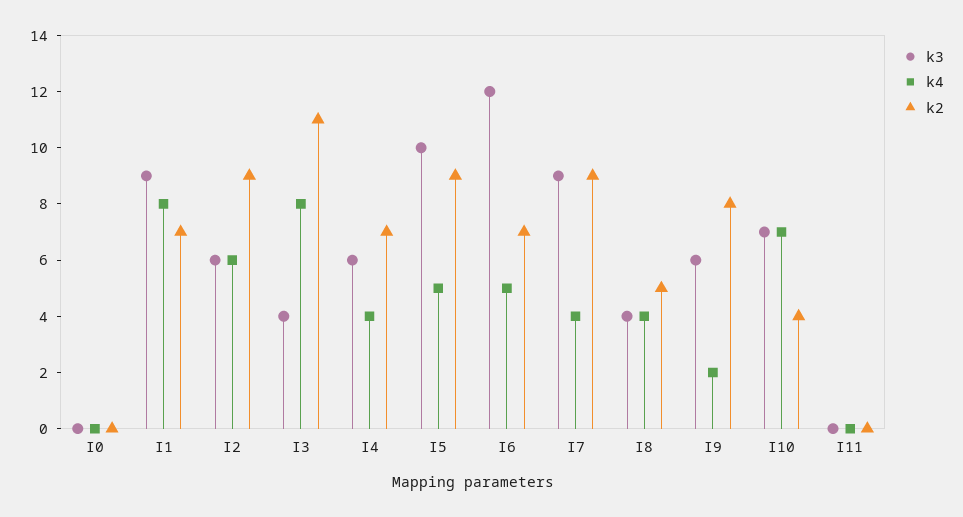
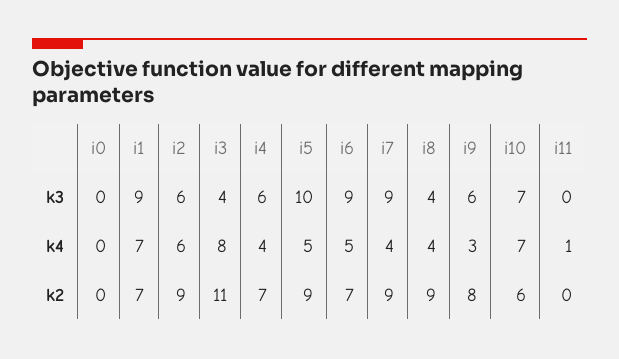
k4, I1: 8 -> 7
k3, I6: 12 -> 9
k2, I8: 5 -> 9
k4, I9: 2 -> 3
k2, I10: 4 -> 6
k4, I11: 0 -> 1

